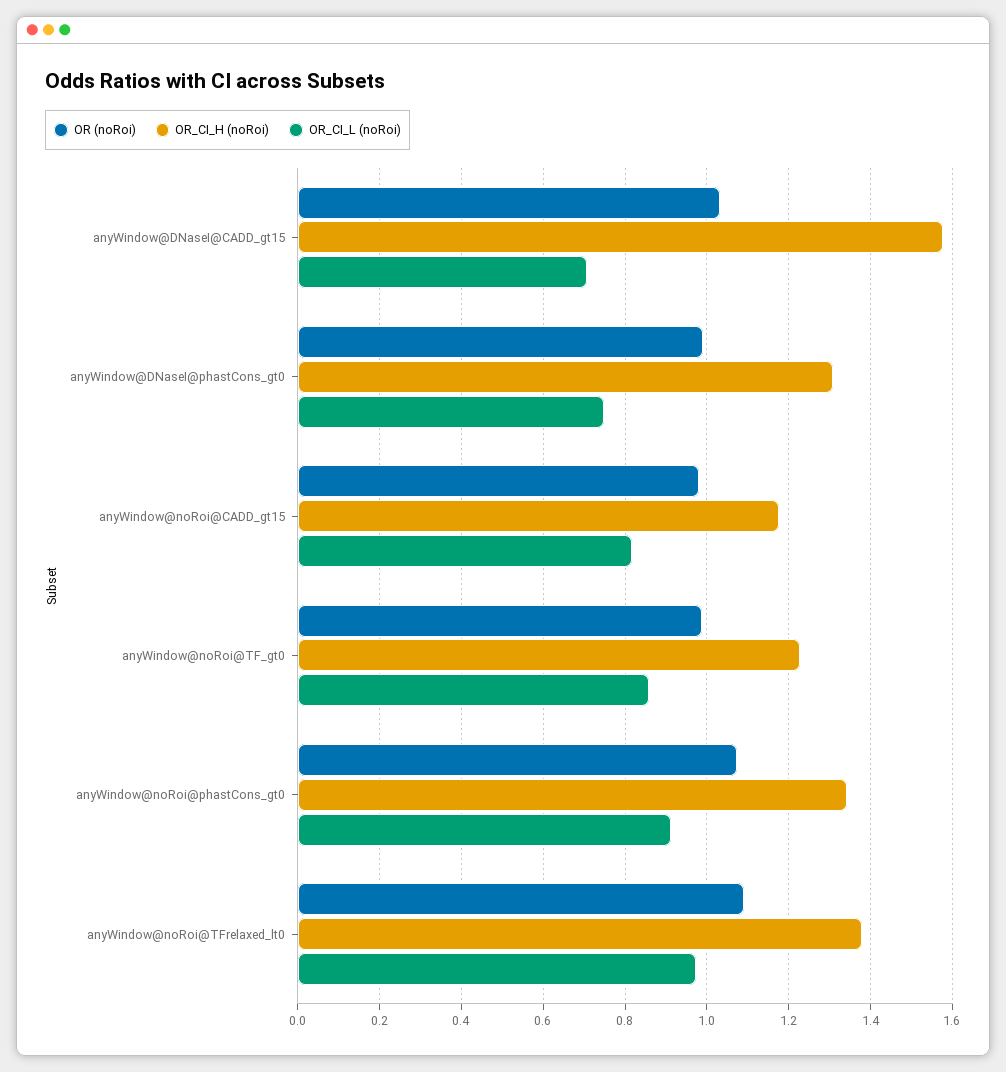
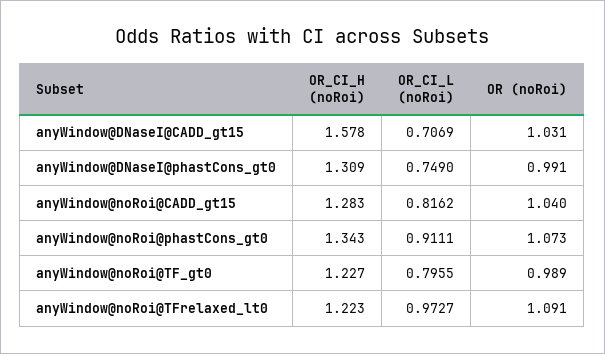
OR (noRoi), anyWindow@noRoi@CADD_gt15: 0.98 -> 1.04
OR_CI_H (noRoi), anyWindow@noRoi@CADD_gt15: 1.18 -> 1.283
OR_CI_L (noRoi), anyWindow@noRoi@TF_gt0: 0.86 -> 0.7955
OR_CI_H (noRoi), anyWindow@noRoi@TFrelaxed_lt0: 1.38 -> 1.223

